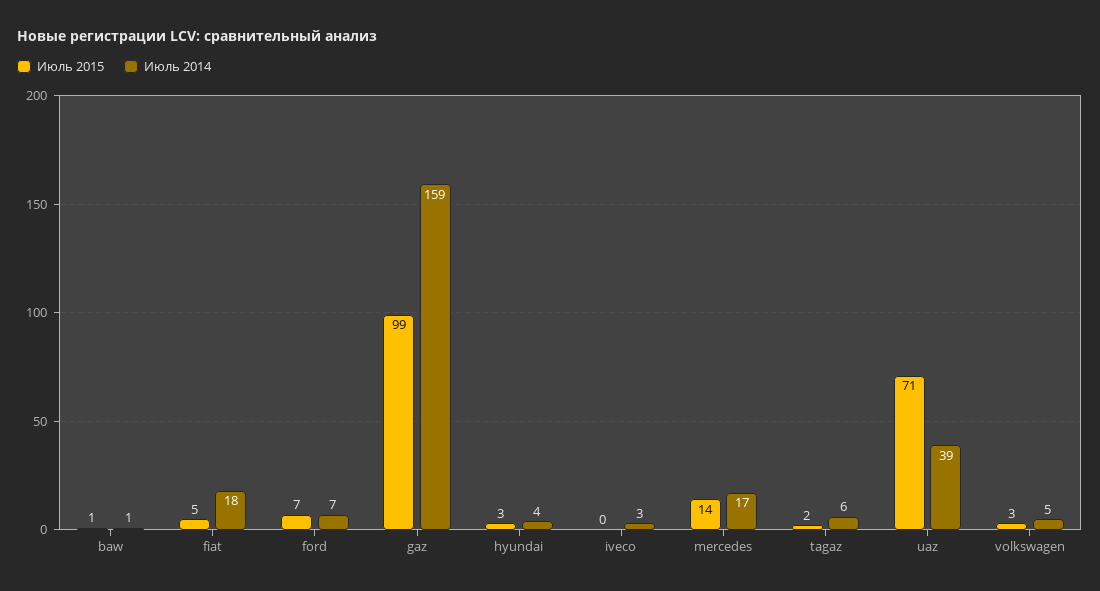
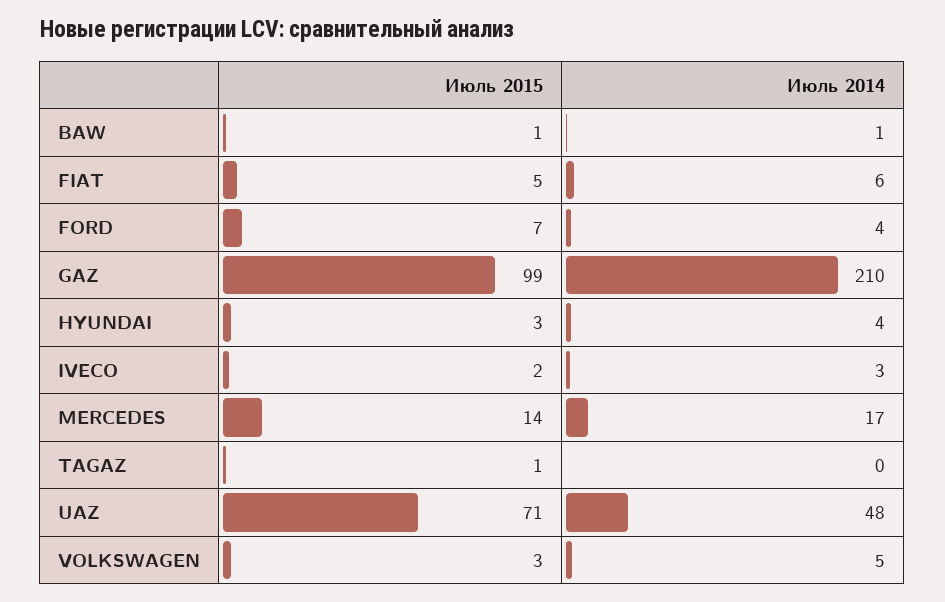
Июль 2014, fiat: 18 -> 6
Июль 2014, ford: 7 -> 4
Июль 2014, gaz: 159 -> 210
Июль 2015, iveco: 0 -> 2
Июль 2015, tagaz: 2 -> 1
Июль 2014, tagaz: 6 -> 0
Июль 2014, uaz: 39 -> 48

